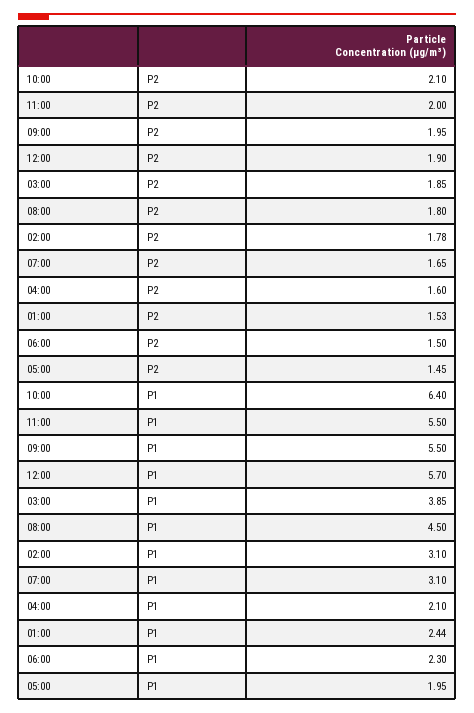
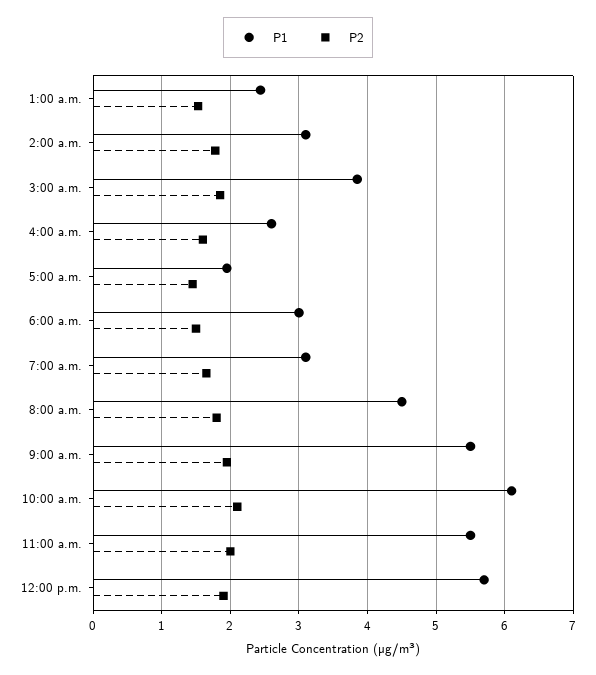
P1, 10:00: 6.4 -> 6.1
P1, 04:00: 2.1 -> 2.6
P1, 06:00: 2.3 -> 3

